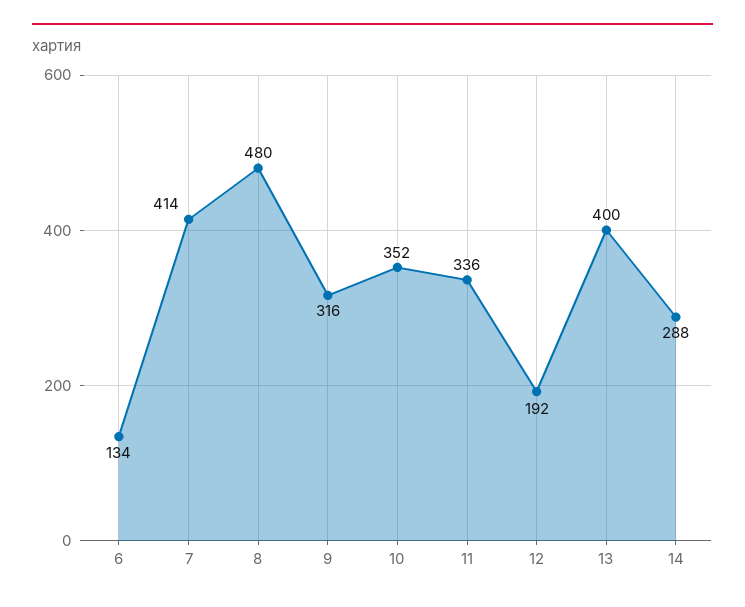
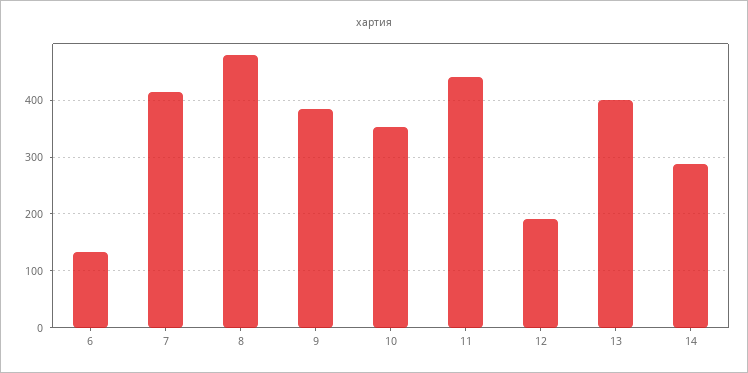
9: 316 -> 380
11: 336 -> 440

